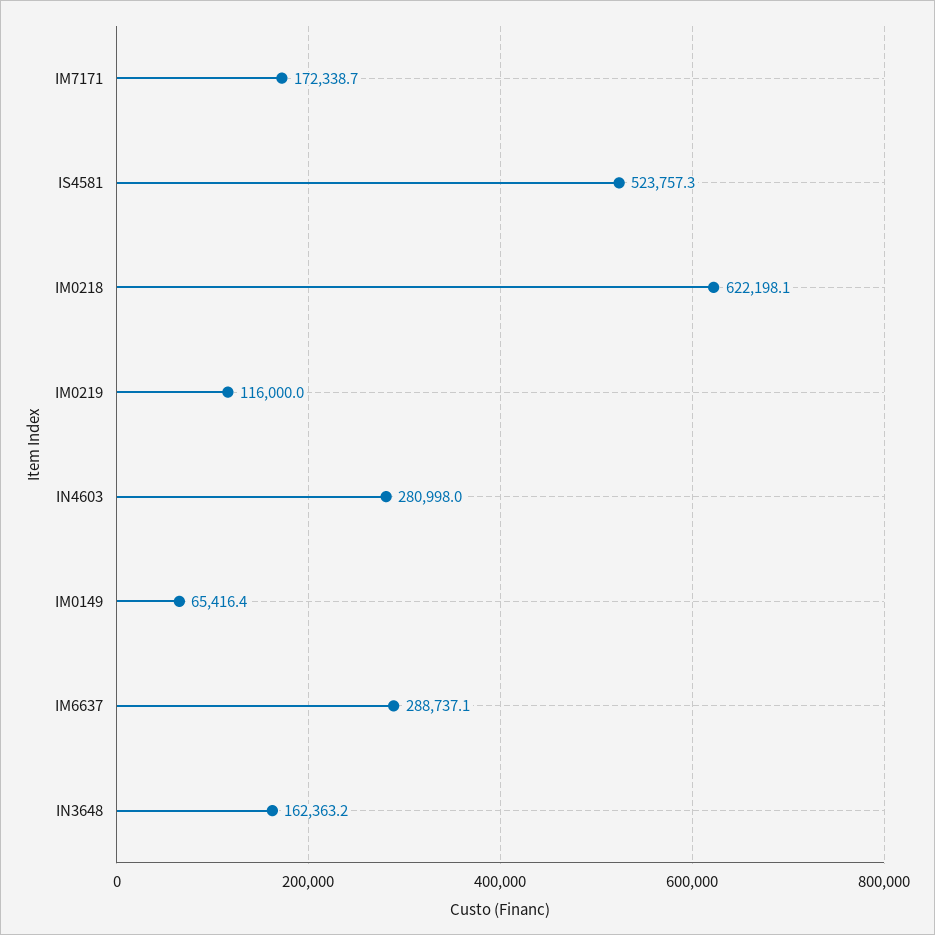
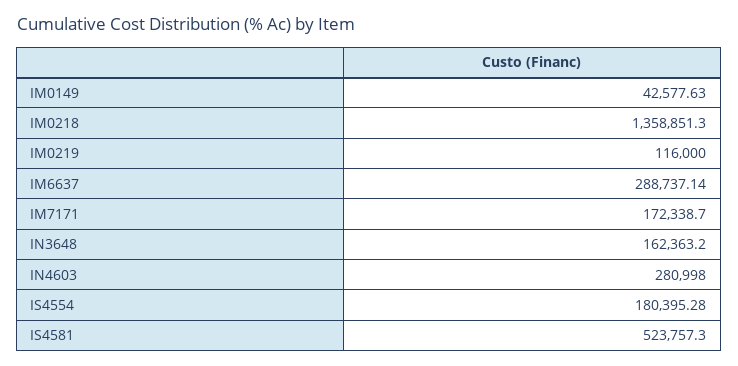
IM0218: 622198.1 -> 1358851.3
IM0149: 65416.4 -> 42577.63
IS4554: none -> 180395.28

